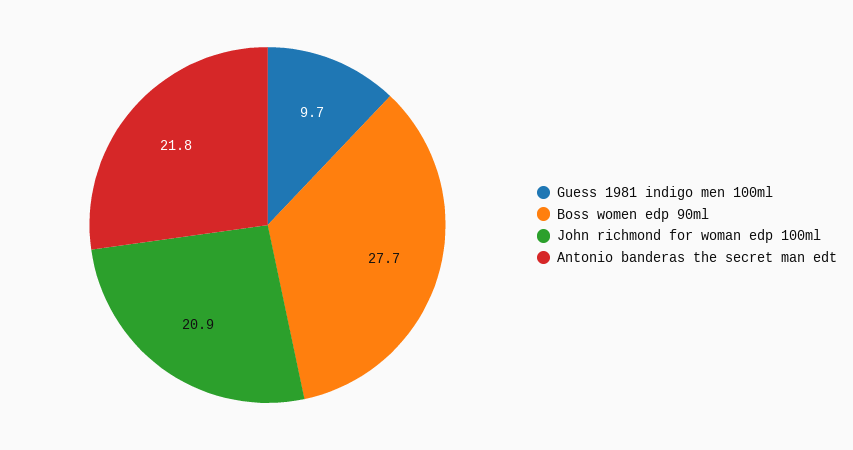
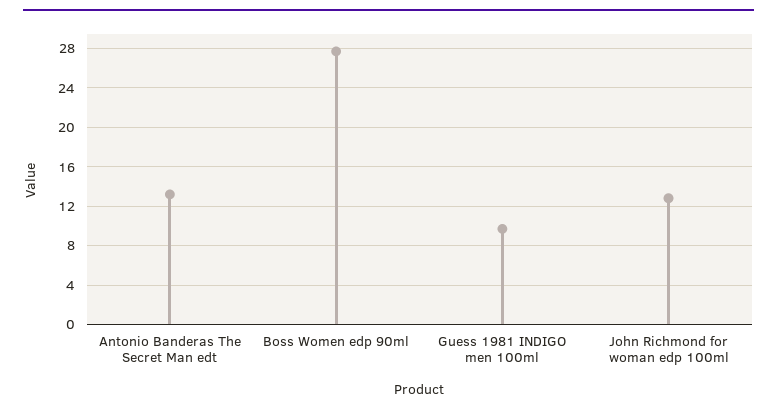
John richmond for woman edp 100ml: 20.9 -> 13
Antonio banderas the secret man edt: 21.8 -> 13

